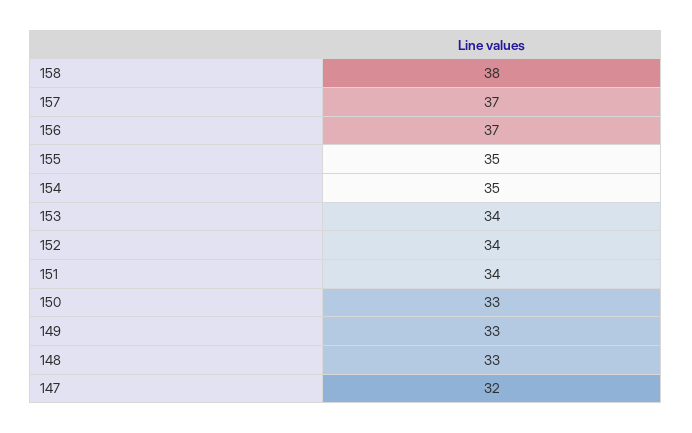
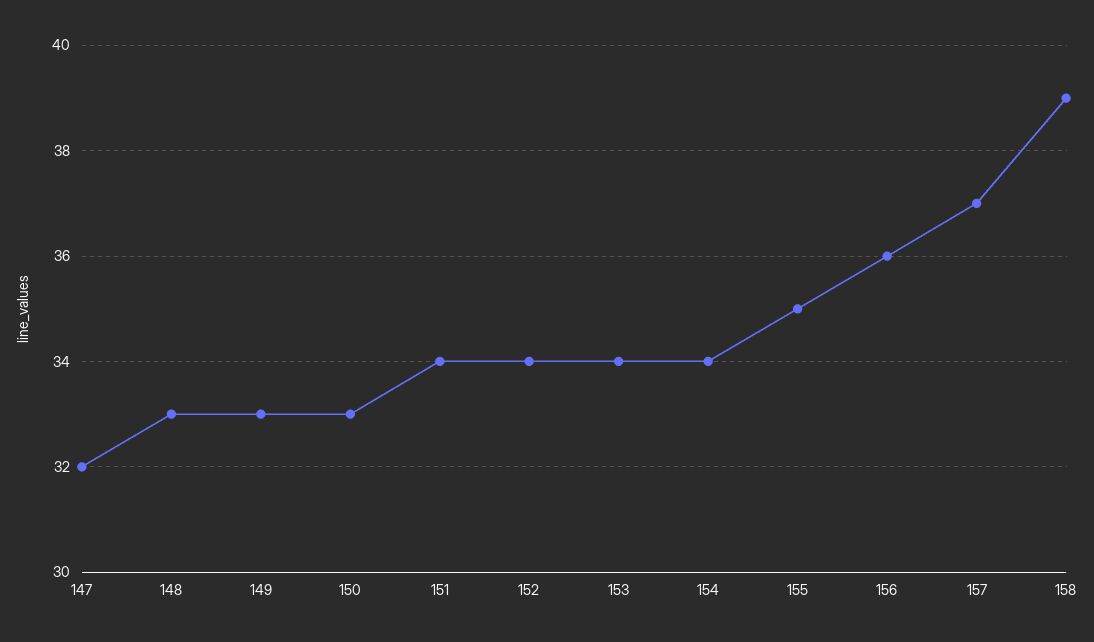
158: 38 -> 39
156: 37 -> 36
154: 35 -> 34

